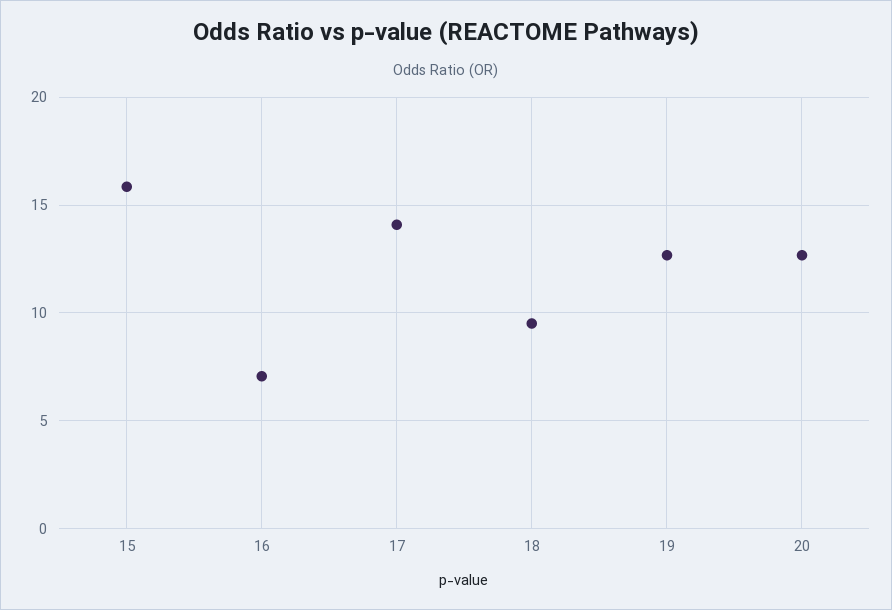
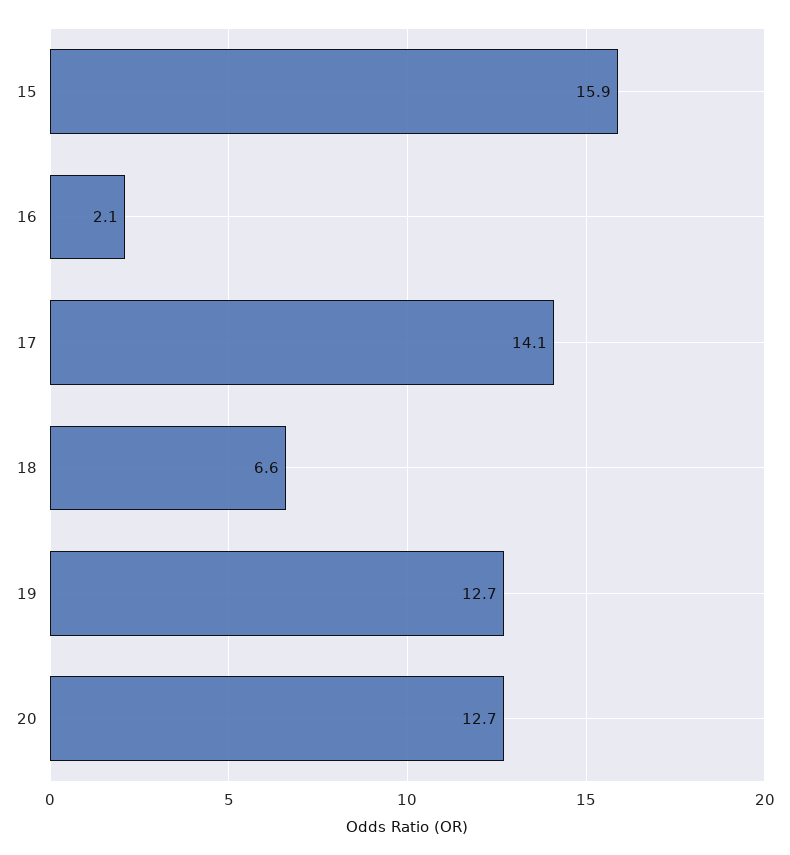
16: 7 -> 2.1
18: 9.5 -> 6.6

